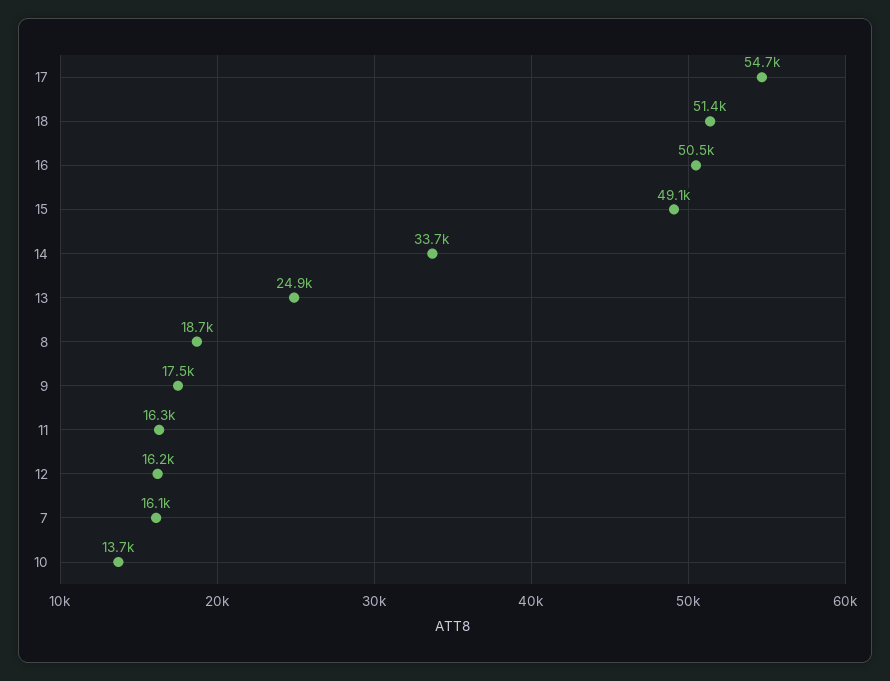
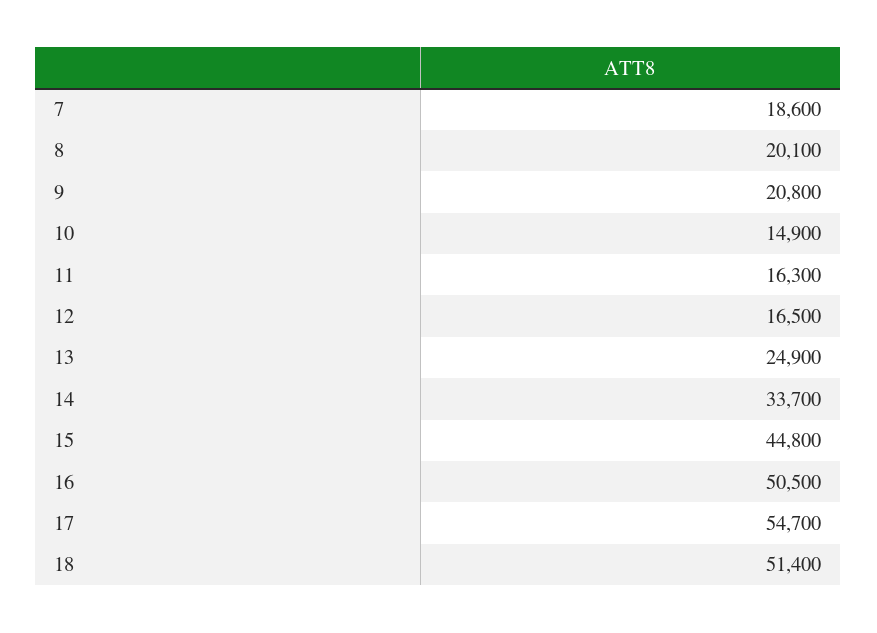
15: 49100 -> 44800
8: 18700 -> 20100
9: 17500 -> 20800
12: 16200 -> 16500
7: 16100 -> 18600
10: 13700 -> 14900

